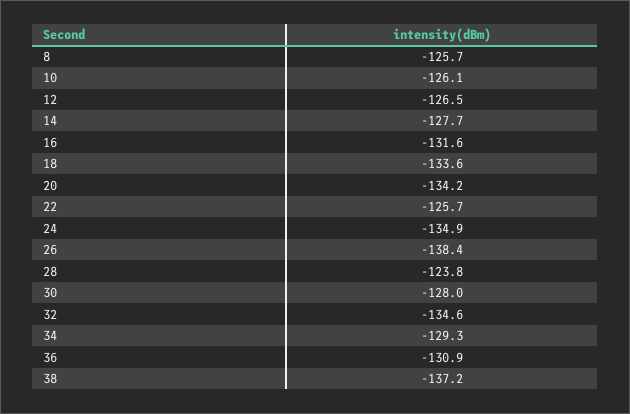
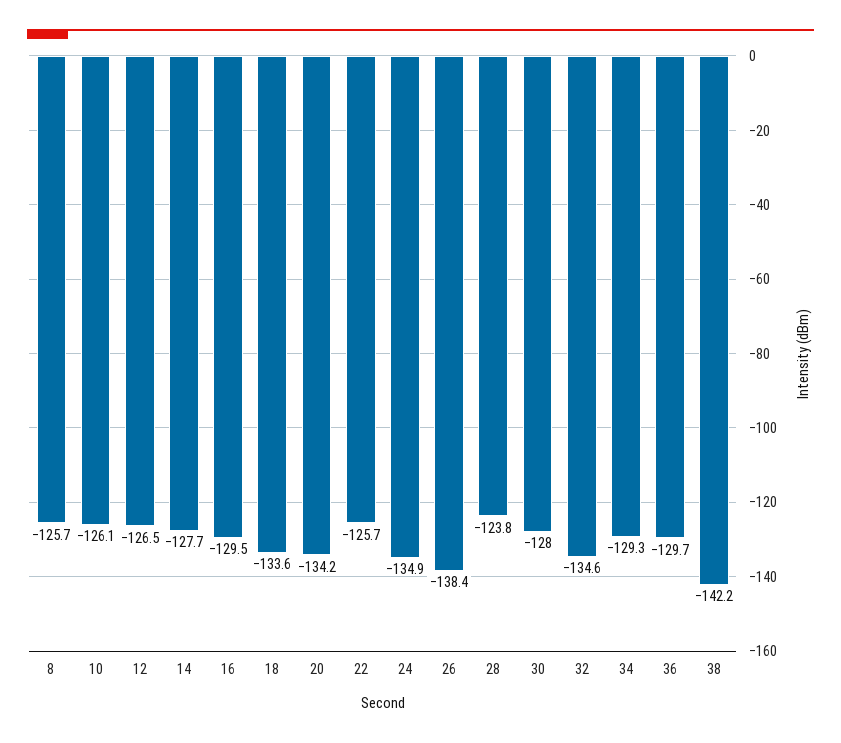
16: -131.6 -> -129.5
36: -130.9 -> -129.7
38: -137.2 -> -142.2

